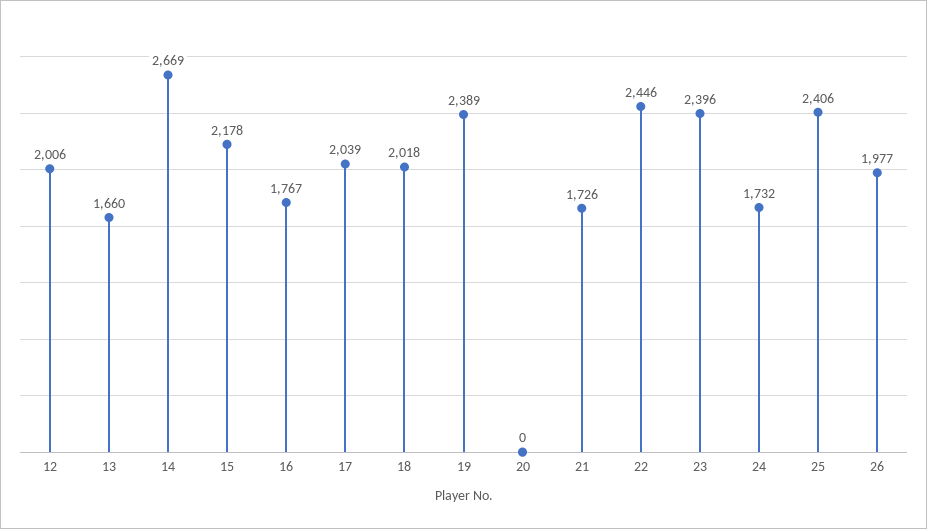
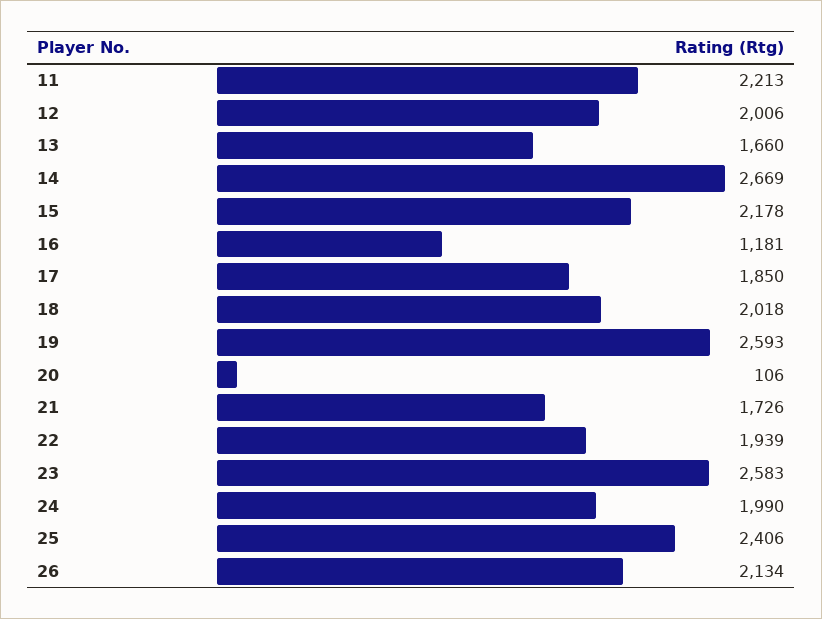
16: 1767 -> 1181
17: 2039 -> 1850
19: 2389 -> 2593
20: 0 -> 106
22: 2446 -> 1939
23: 2396 -> 2583
24: 1732 -> 1990
26: 1977 -> 2134
11: none -> 2213

